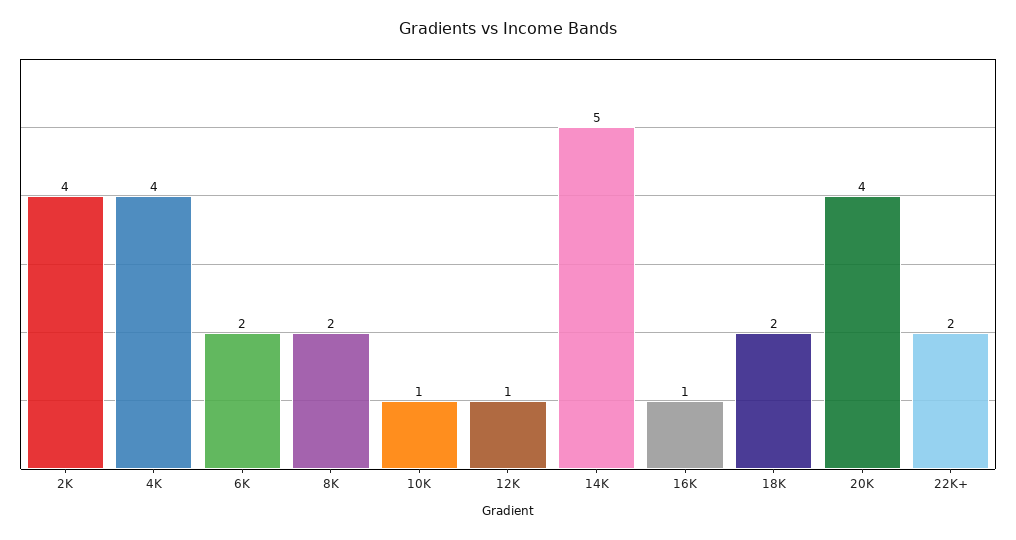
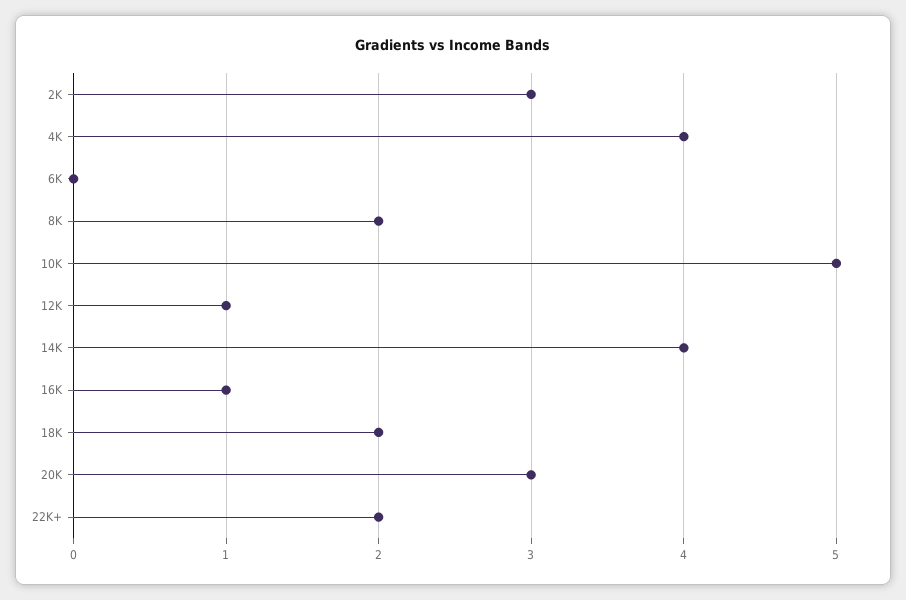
2K: 4 -> 3
6K: 2 -> 0
10K: 1 -> 5
14K: 5 -> 4
20K: 4 -> 3

